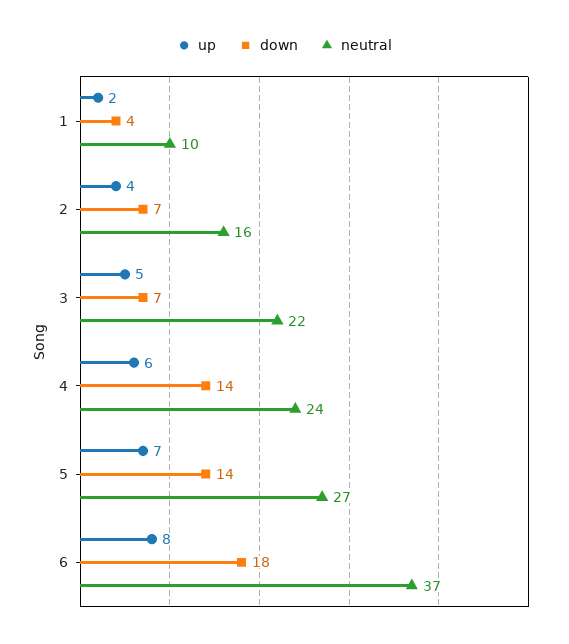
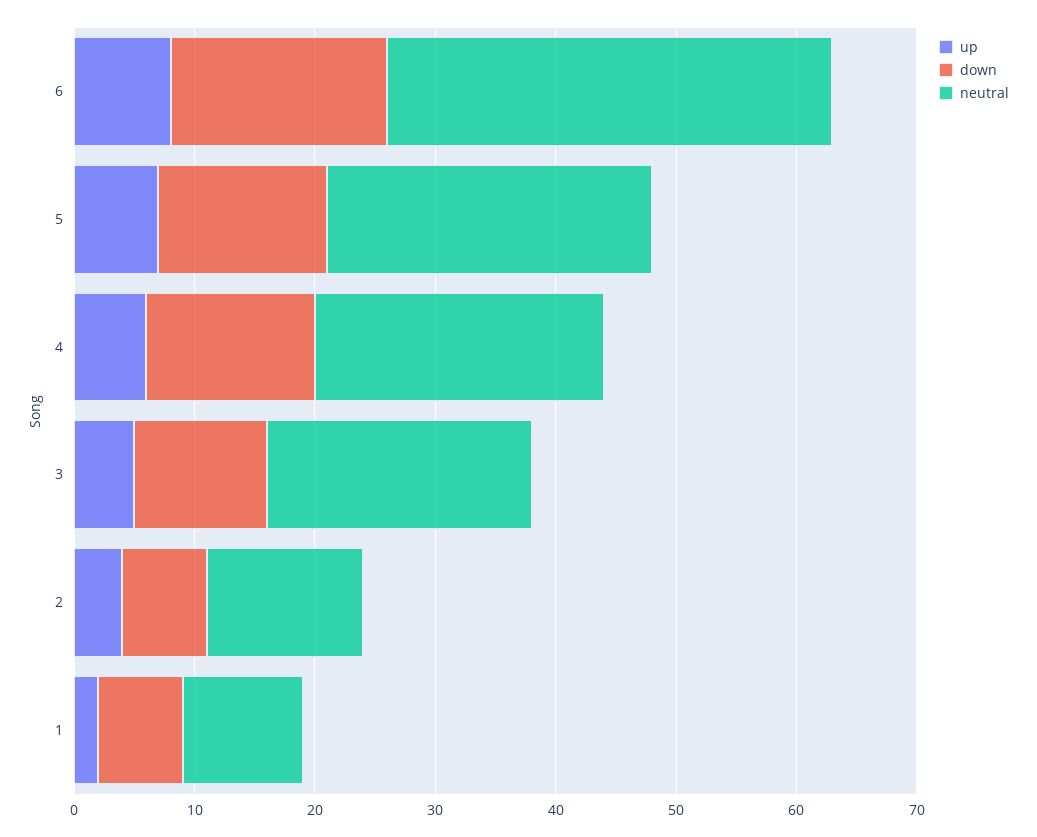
down, 1: 4 -> 7
neutral, 2: 16 -> 13
down, 3: 7 -> 11

